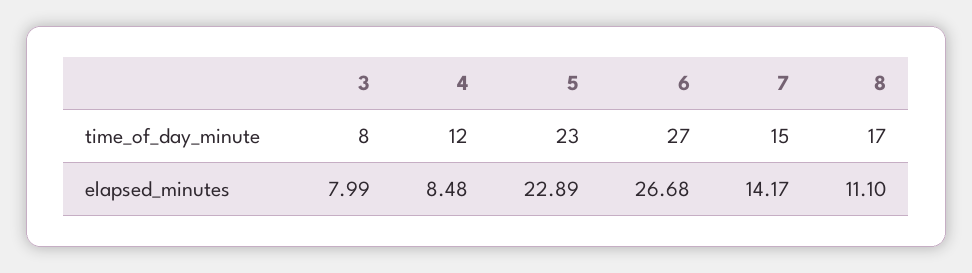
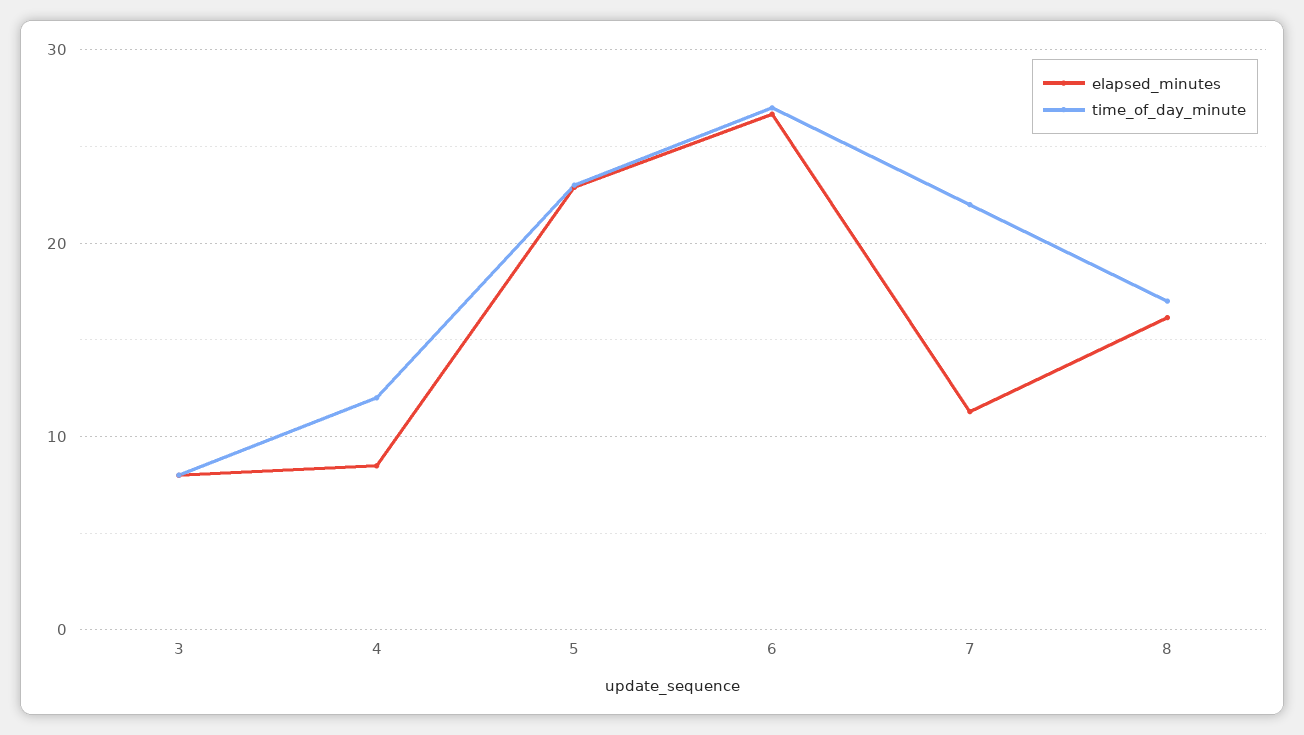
time_of_day_minute, 7: 15 -> 22
elapsed_minutes, 7: 14.17 -> 11
elapsed_minutes, 8: 11.1 -> 16

